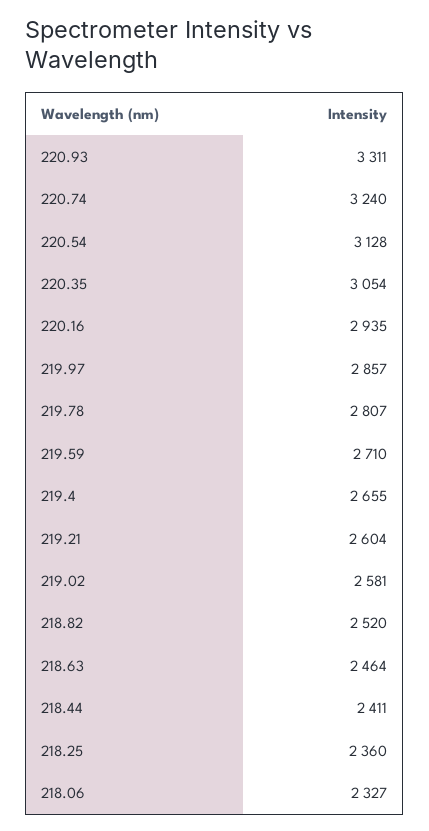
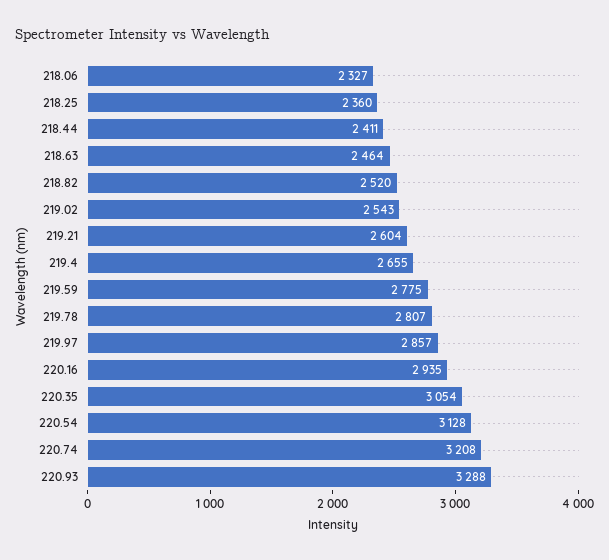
220.93: 3311 -> 3288
220.74: 3240 -> 3208
219.59: 2710 -> 2775
219.02: 2581 -> 2543

